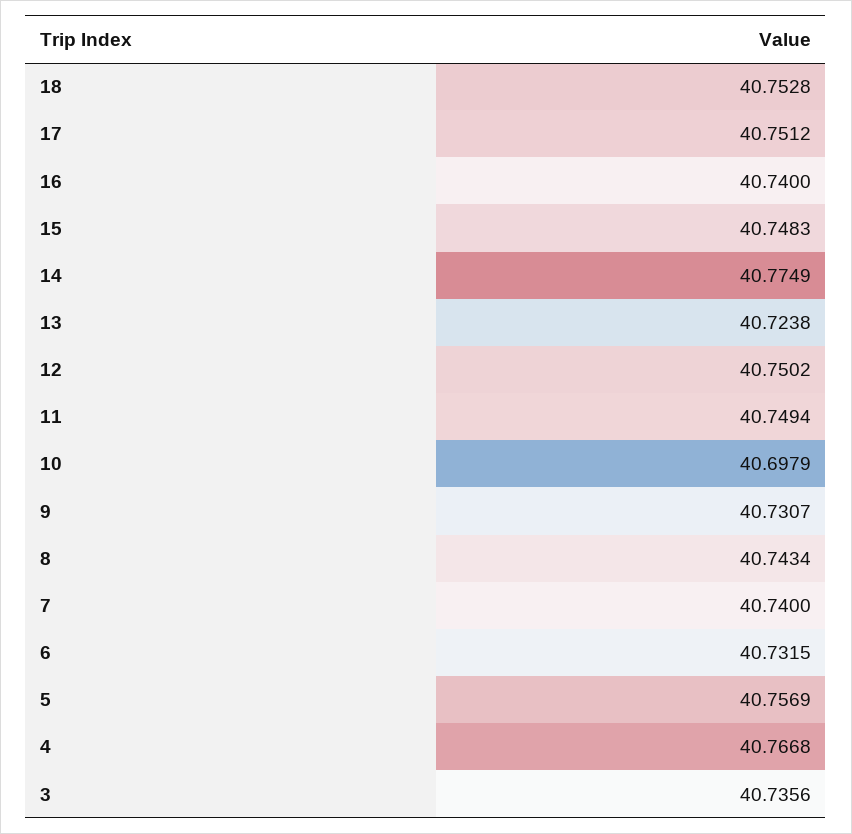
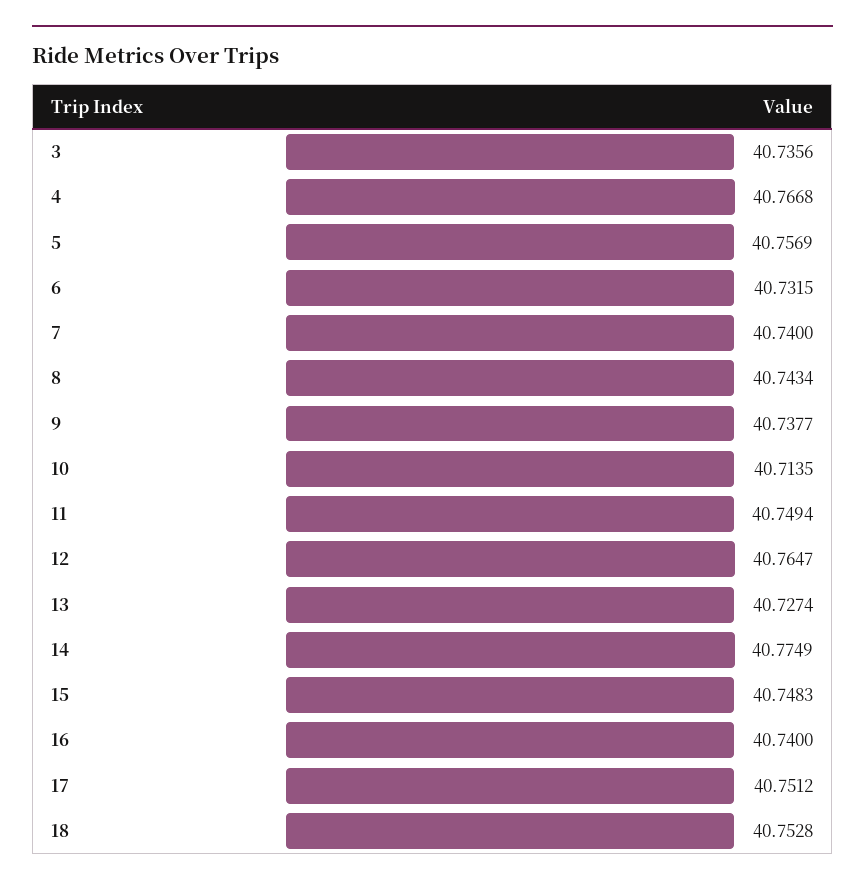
13: 40.7238 -> 40.7274
12: 40.7502 -> 40.7647
10: 40.6979 -> 40.7135
9: 40.7307 -> 40.7377

